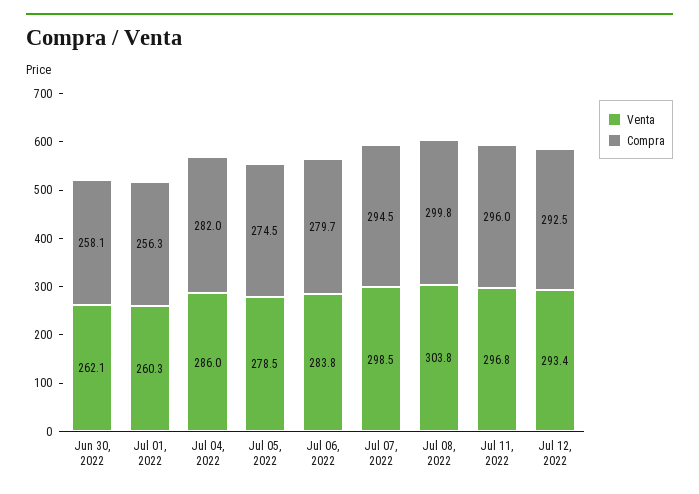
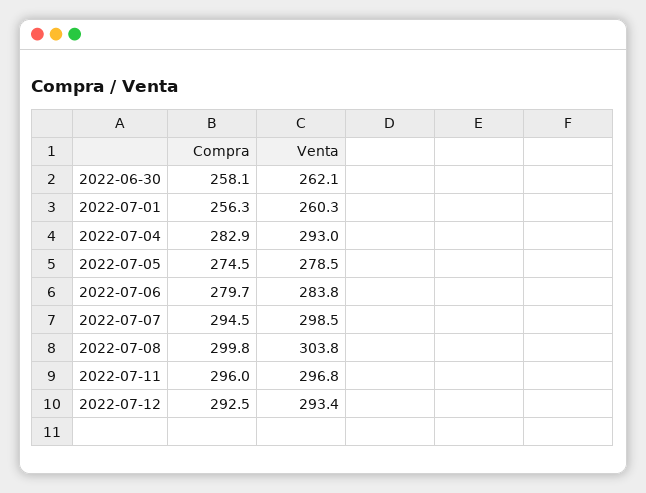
Venta, Jul 04, 2022: 286 -> 293
Compra, Jul 04, 2022: 282 -> 282.9

